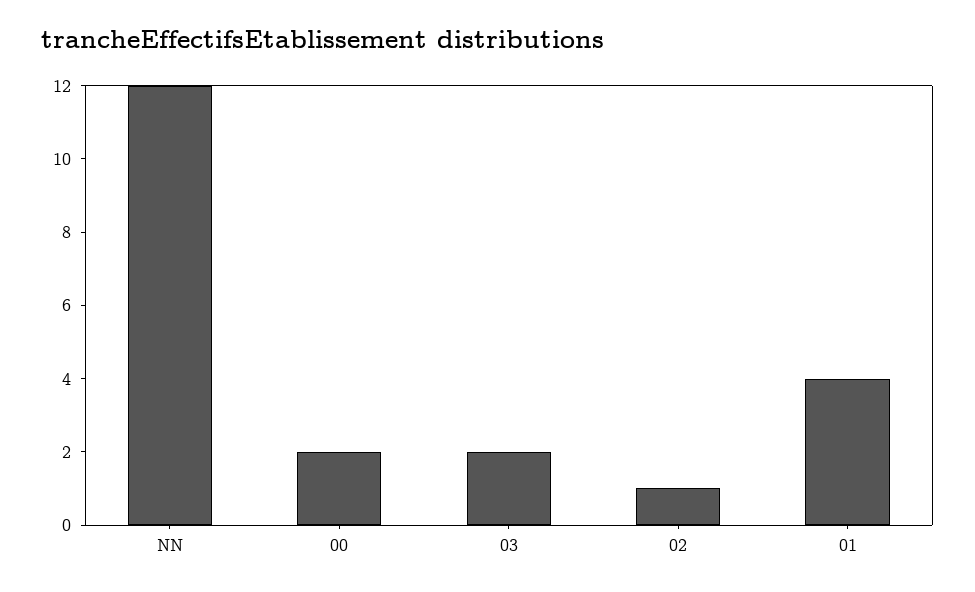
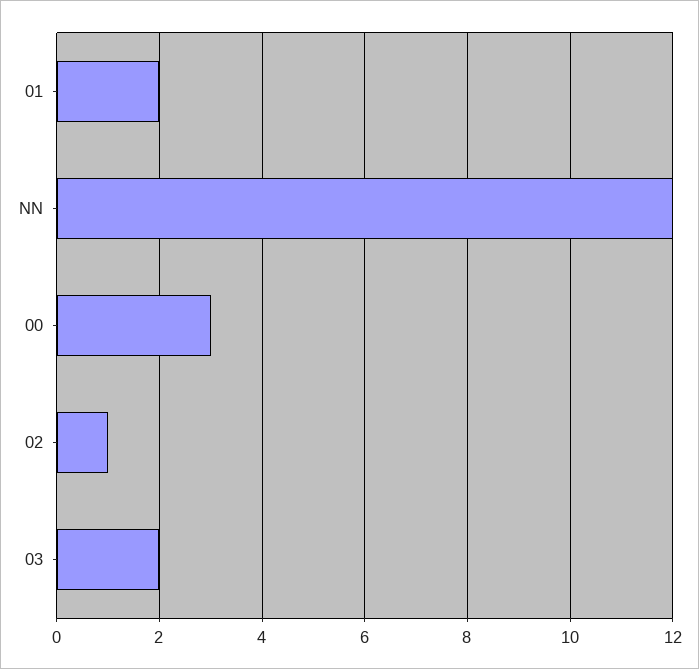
00: 2 -> 3
01: 4 -> 2

